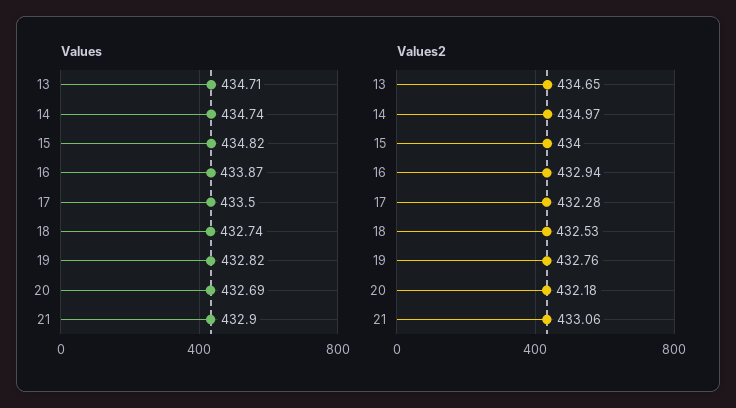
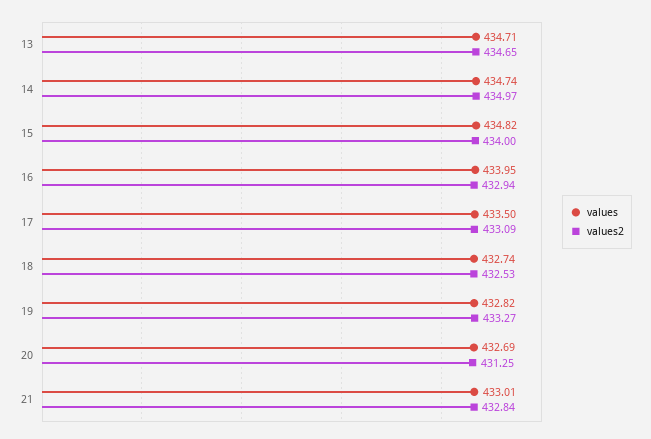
Values, 16: 433.87 -> 433.95
Values, 21: 432.9 -> 433.01
Values2, 17: 432.28 -> 433.09
Values2, 19: 432.76 -> 433.27
Values2, 20: 432.18 -> 431.25
Values2, 21: 433.06 -> 432.84

